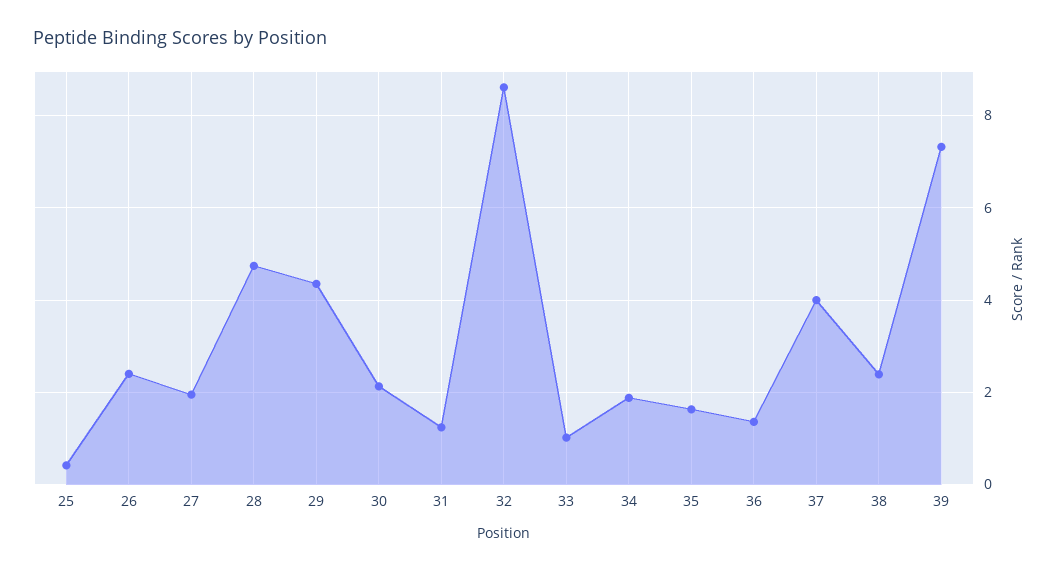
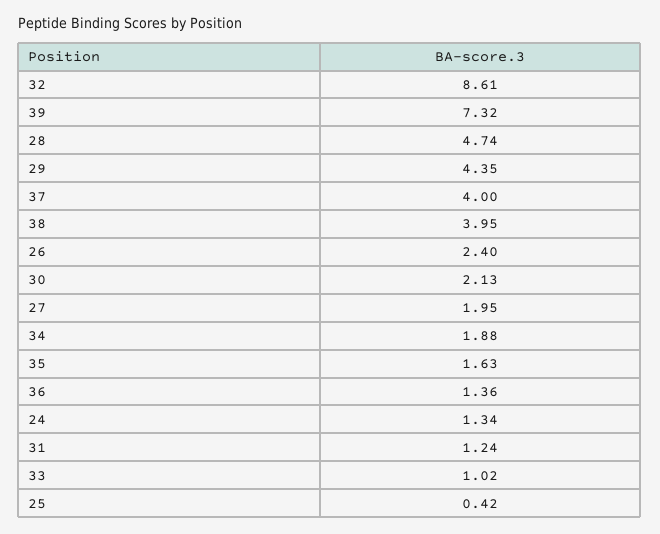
38: 2.4 -> 3.95
24: none -> 1.34

